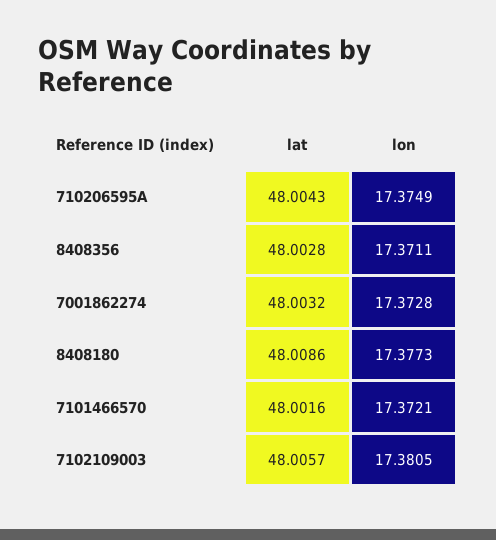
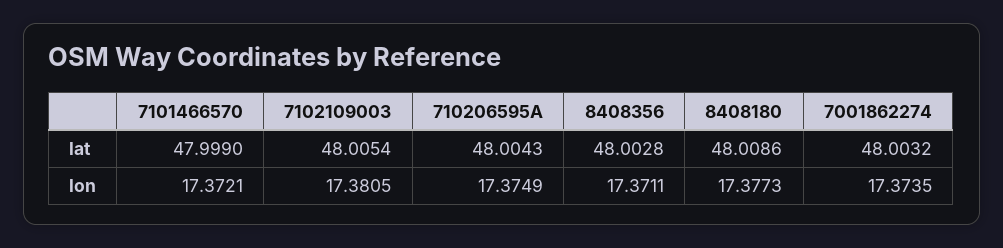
lon, 7001862274: 17.3728 -> 17.3735
lat, 7101466570: 48.0016 -> 47.999
lat, 7102109003: 48.0057 -> 48.0054

